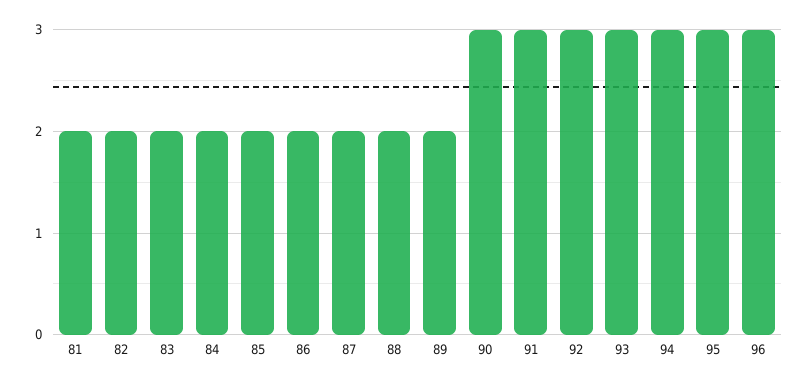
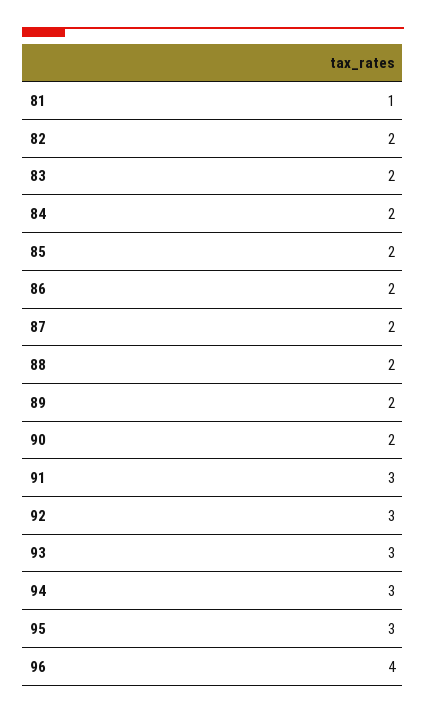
81: 2 -> 1
90: 3 -> 2
96: 3 -> 4

